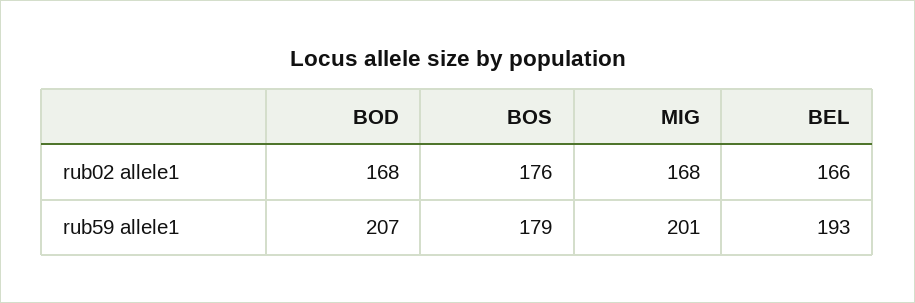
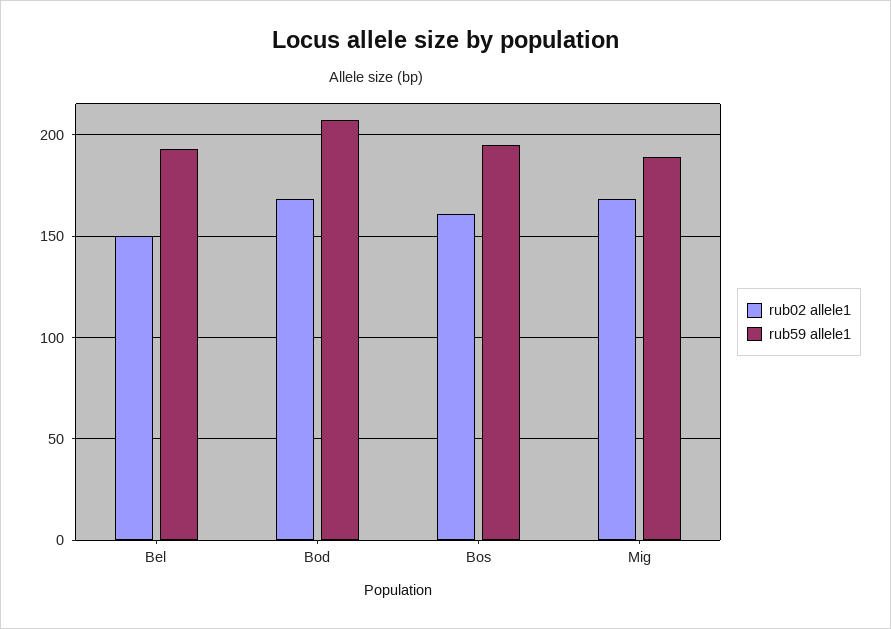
rub02 allele1, BOS: 176 -> 160
rub02 allele1, BEL: 166 -> 150
rub59 allele1, BOS: 179 -> 195
rub59 allele1, MIG: 201 -> 190

